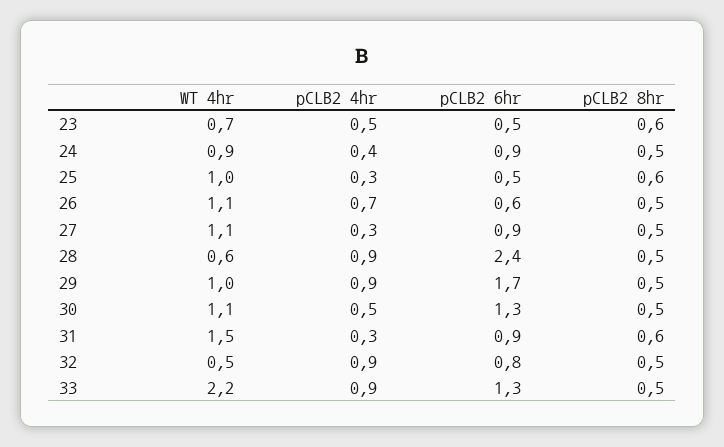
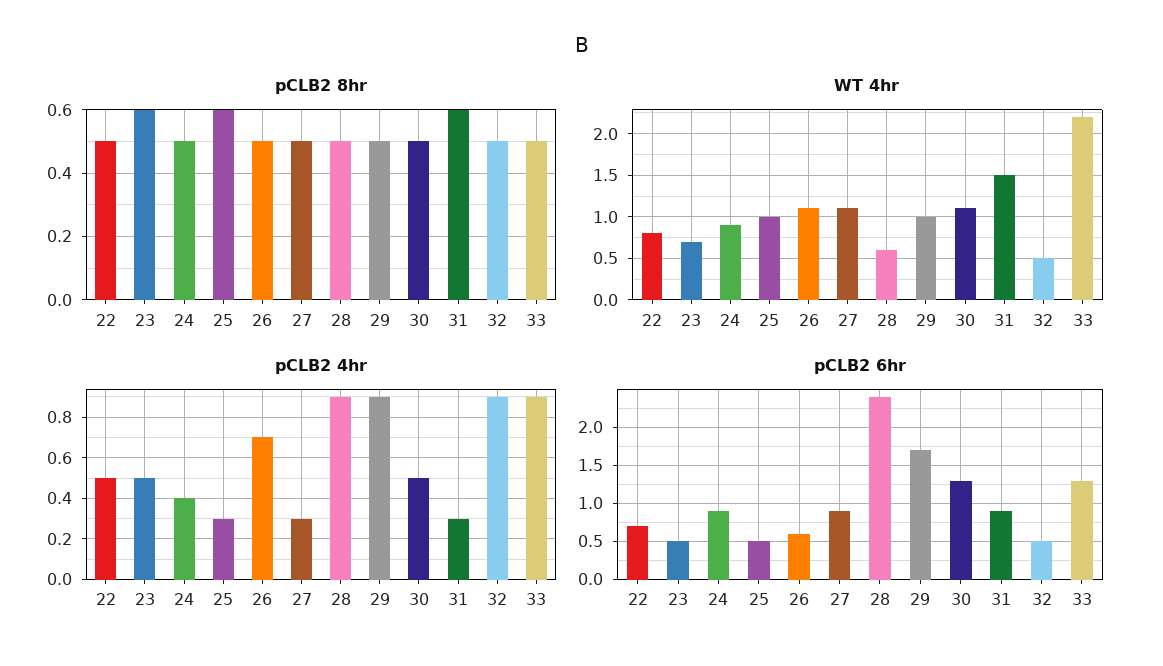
pCLB2 6hr, 32: 0.8 -> 0.5
pCLB2 8hr, 22: none -> 0.5
WT 4hr, 22: none -> 0.8
pCLB2 4hr, 22: none -> 0.5
pCLB2 6hr, 22: none -> 0.7

